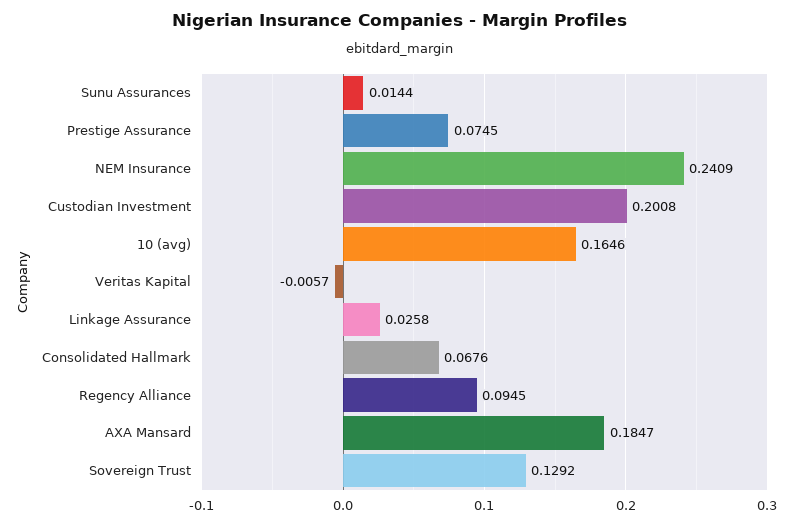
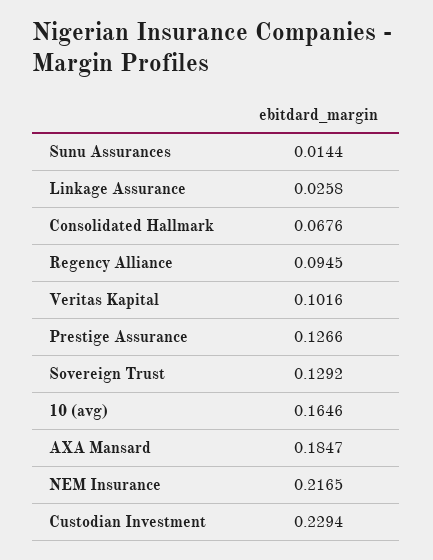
Prestige Assurance: 0.0745 -> 0.1266
NEM Insurance: 0.2409 -> 0.2165
Custodian Investment: 0.2008 -> 0.2294
Veritas Kapital: -0.0057 -> 0.1016

